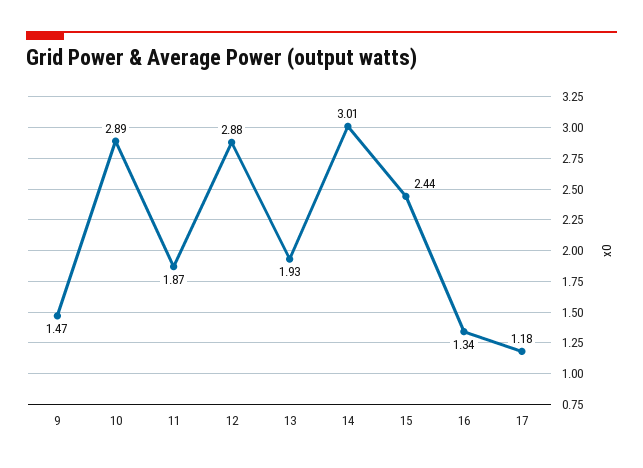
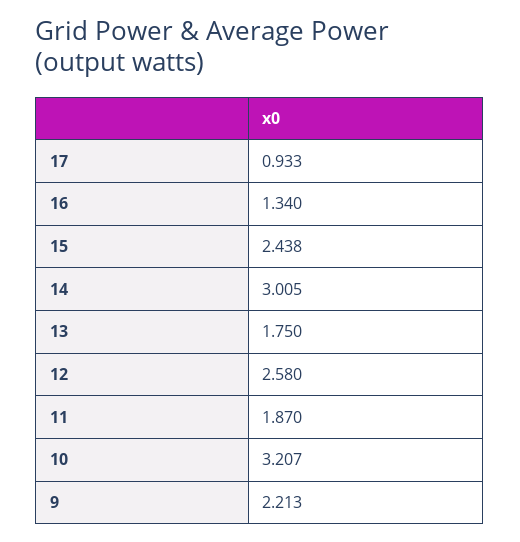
9: 1.47 -> 2.213
10: 2.89 -> 3.207
12: 2.88 -> 2.58
13: 1.93 -> 1.75
17: 1.18 -> 0.933

